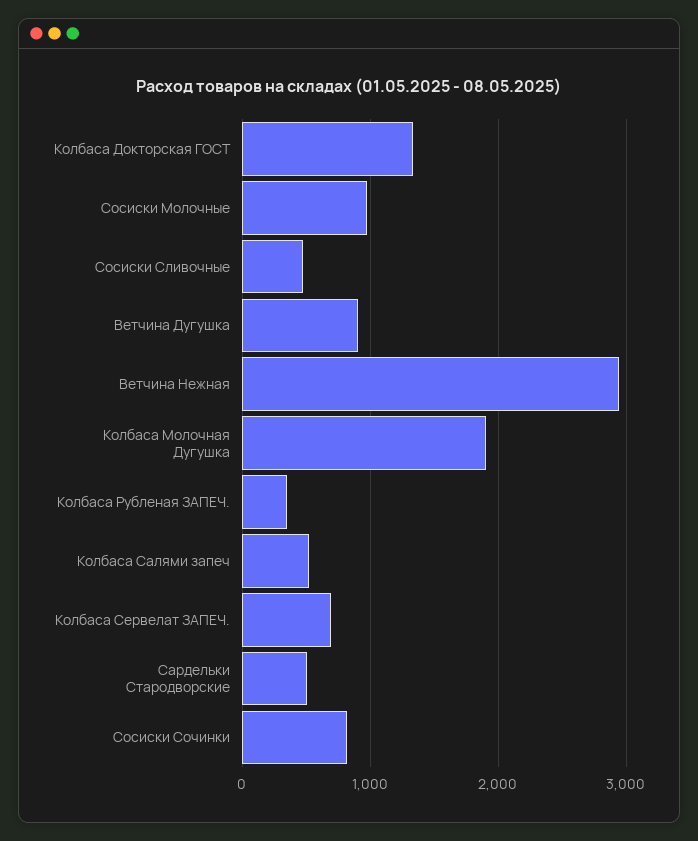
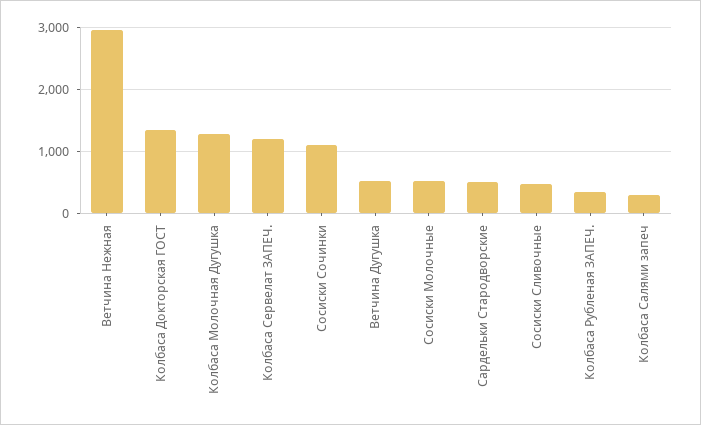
Сосиски Молочные: 1000 -> 500
Ветчина Дугушка: 900 -> 500
Колбаса Молочная Дугушка: 1900 -> 1300
Колбаса Салями запеч: 500 -> 300
Колбаса Сервелат ЗАПЕЧ.: 700 -> 1200
Сосиски Сочинки: 800 -> 1100

